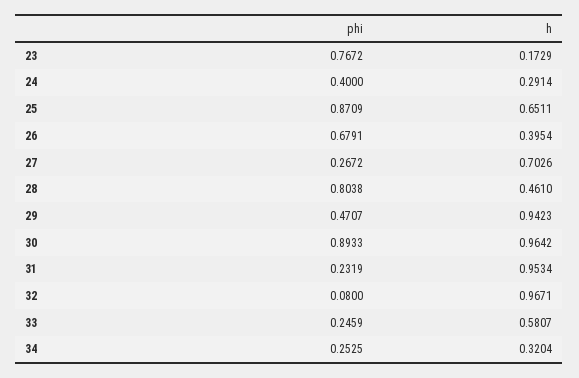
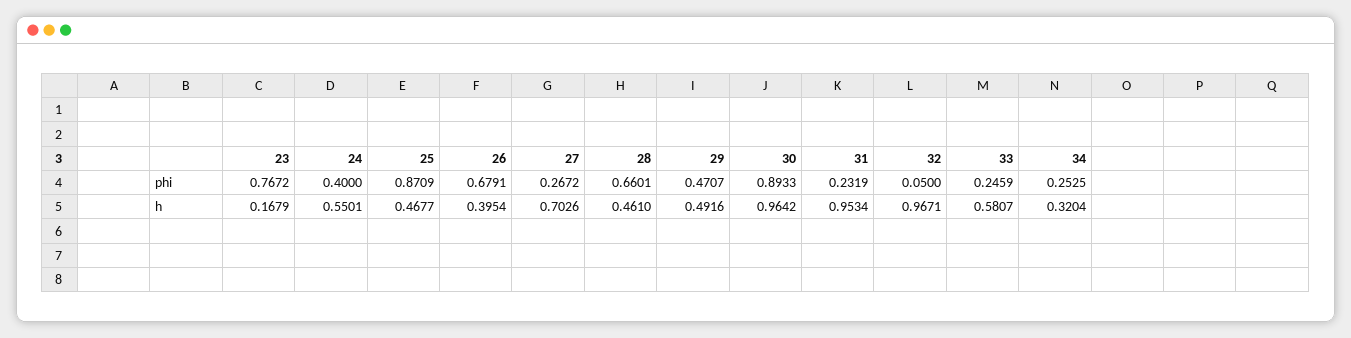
h, 23: 0.1729 -> 0.1679
h, 24: 0.2914 -> 0.5501
h, 25: 0.6511 -> 0.4677
phi, 28: 0.8038 -> 0.6601
h, 29: 0.9423 -> 0.4916
phi, 32: 0.08 -> 0.05

